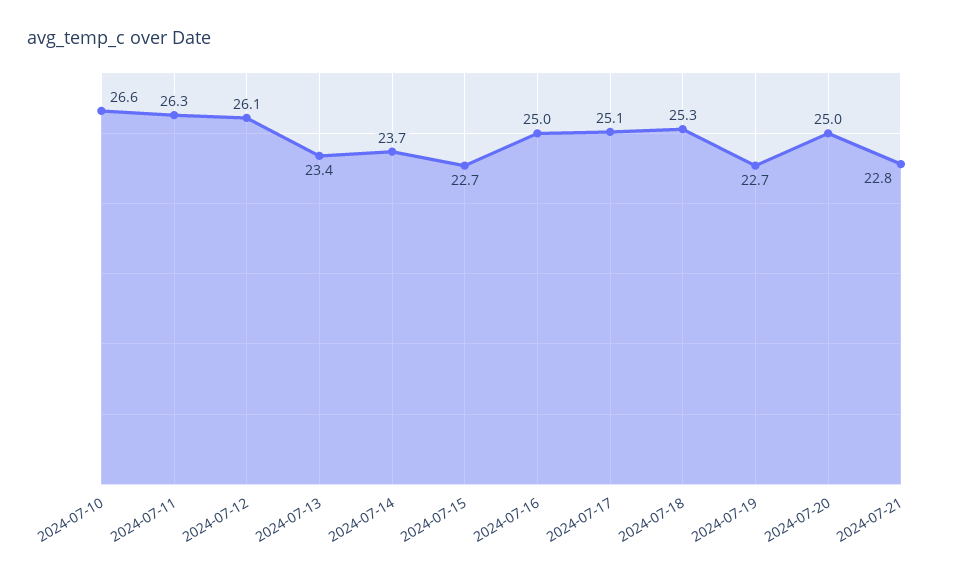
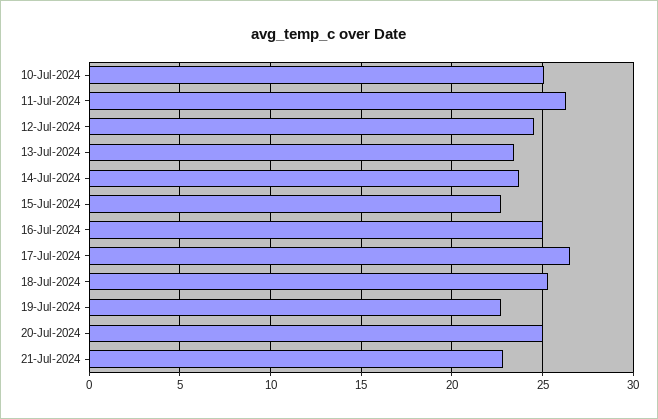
2024-07-10: 26.6 -> 25
2024-07-12: 26.1 -> 24.5
2024-07-17: 25.1 -> 26.5

